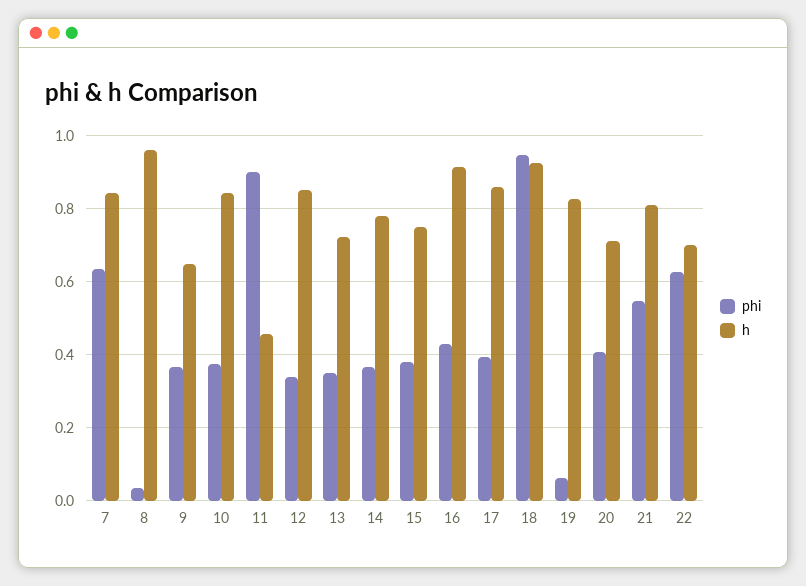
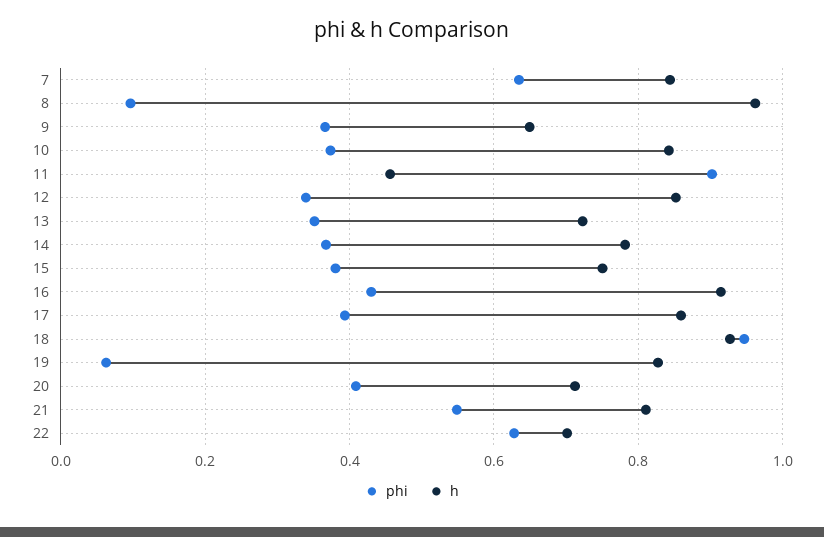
phi, 8: 0.04 -> 0.1

